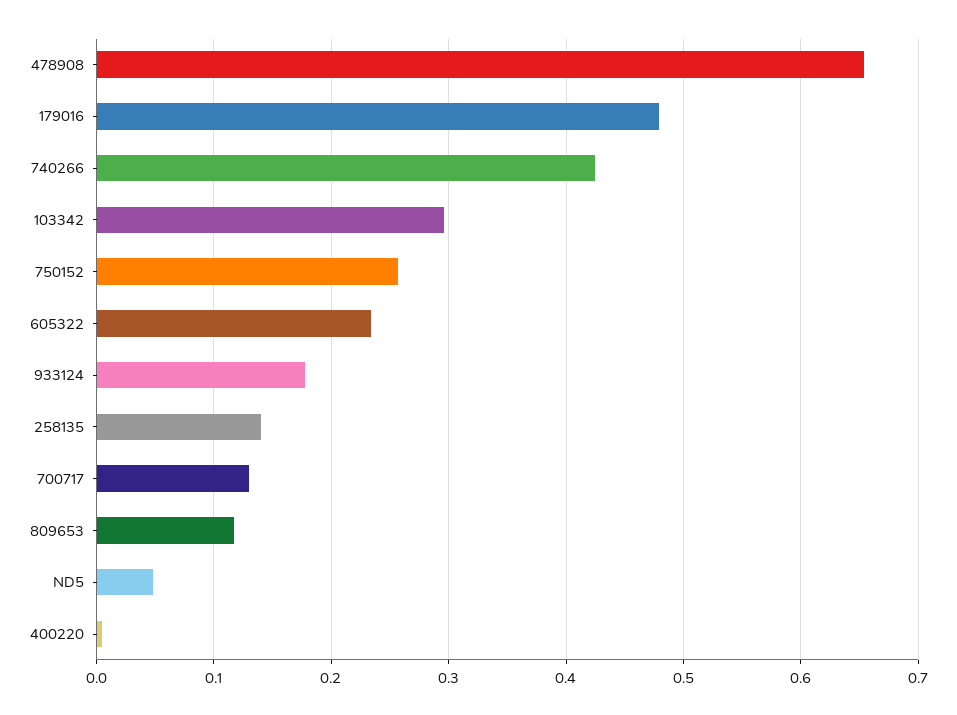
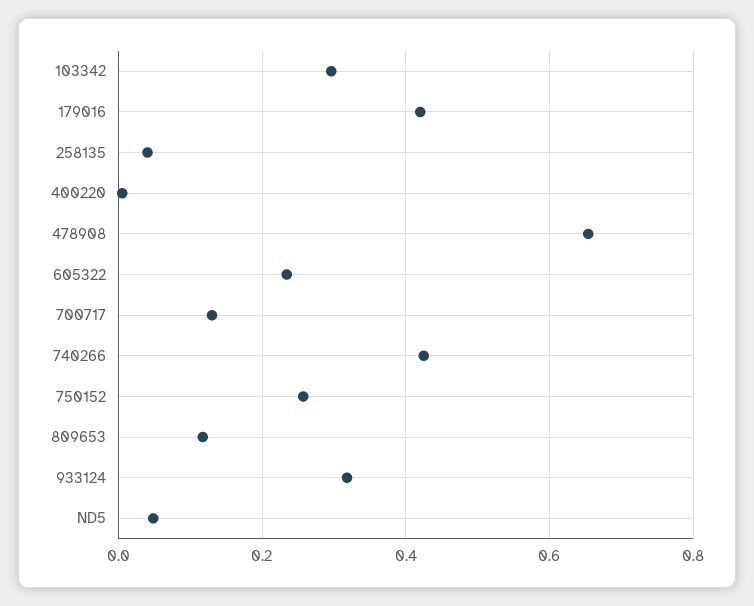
179016: 0.48 -> 0.42
933124: 0.18 -> 0.32
258135: 0.14 -> 0.04

